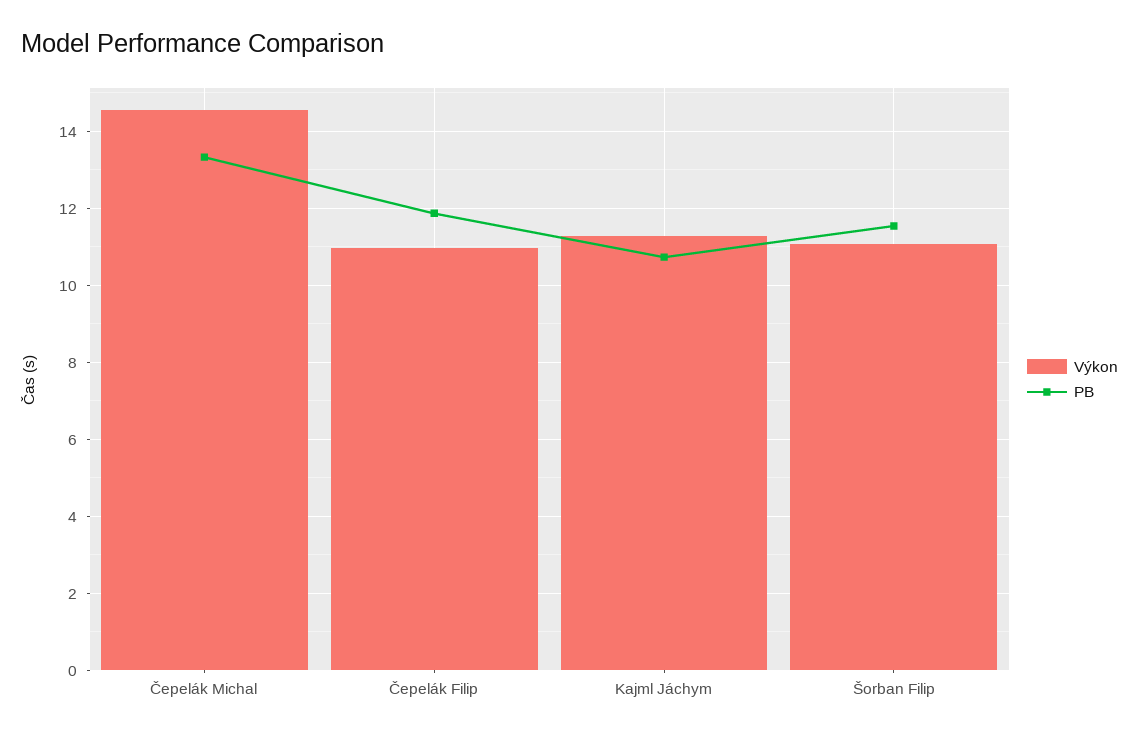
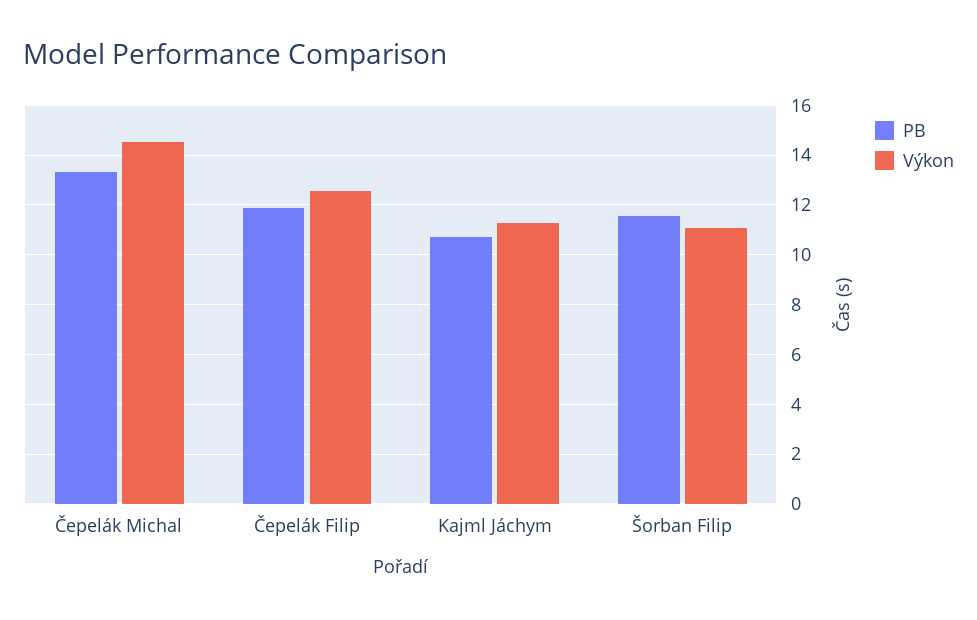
Výkon, Čepelák Filip: 11 -> 12.5

